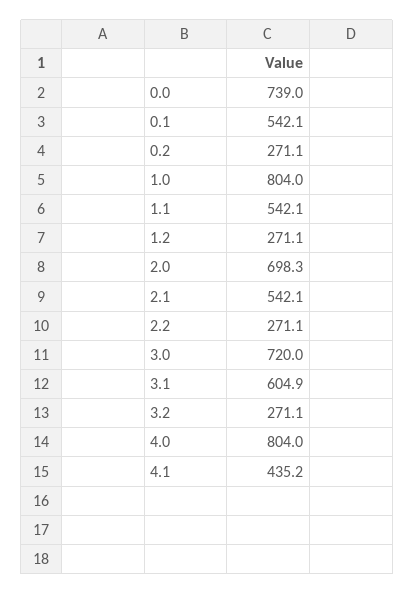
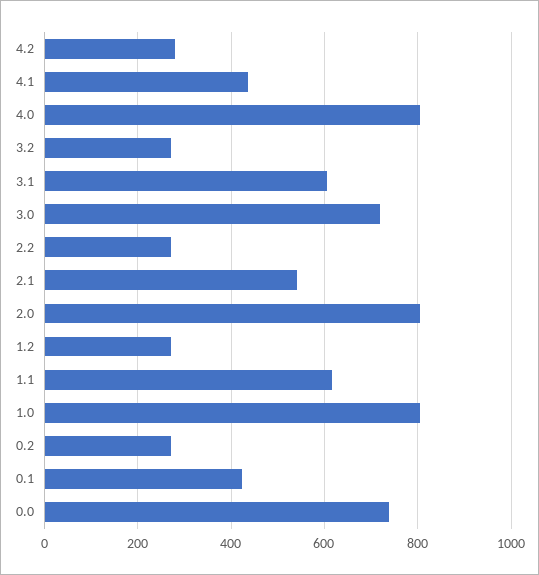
0.1: 542.1 -> 420
1.1: 542.1 -> 620
2.0: 698.3 -> 800
4.2: none -> 280

